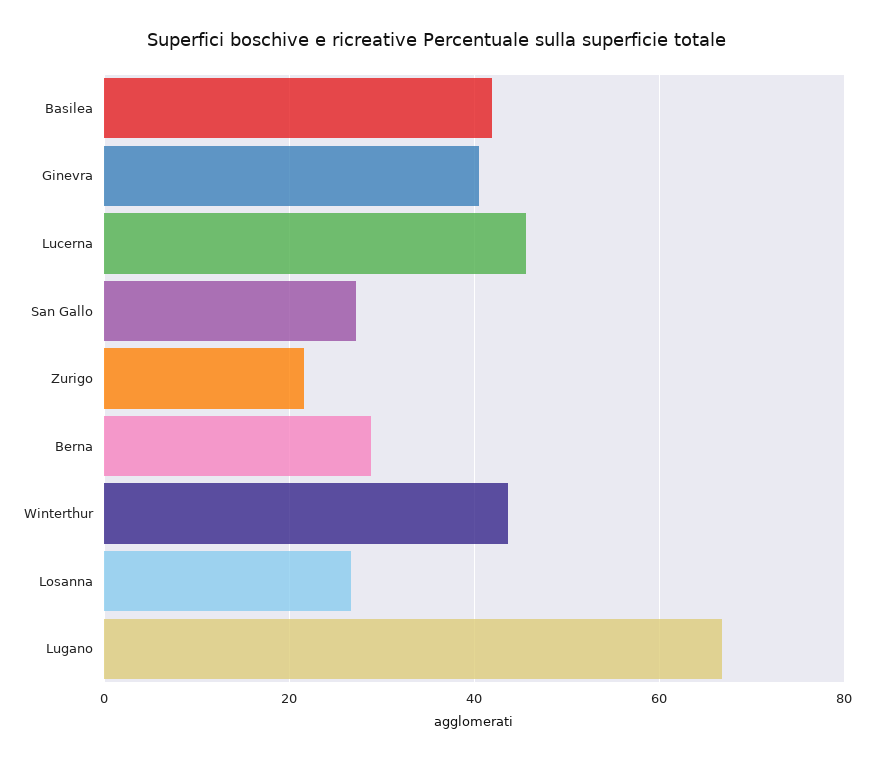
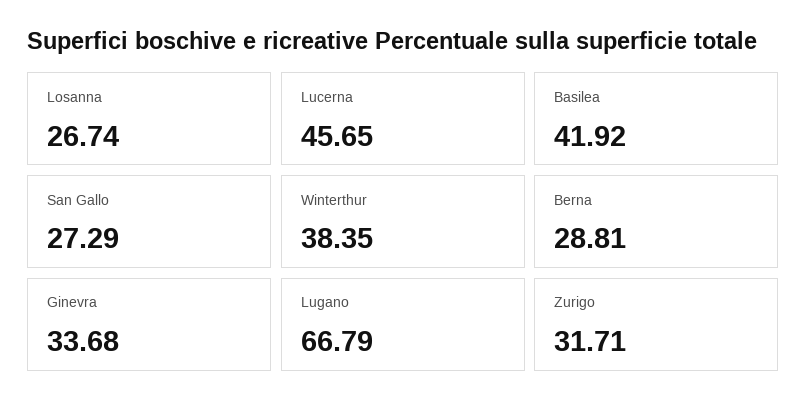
Ginevra: 40 -> 33.68
Zurigo: 22 -> 31.71
Winterthur: 44 -> 38.35

